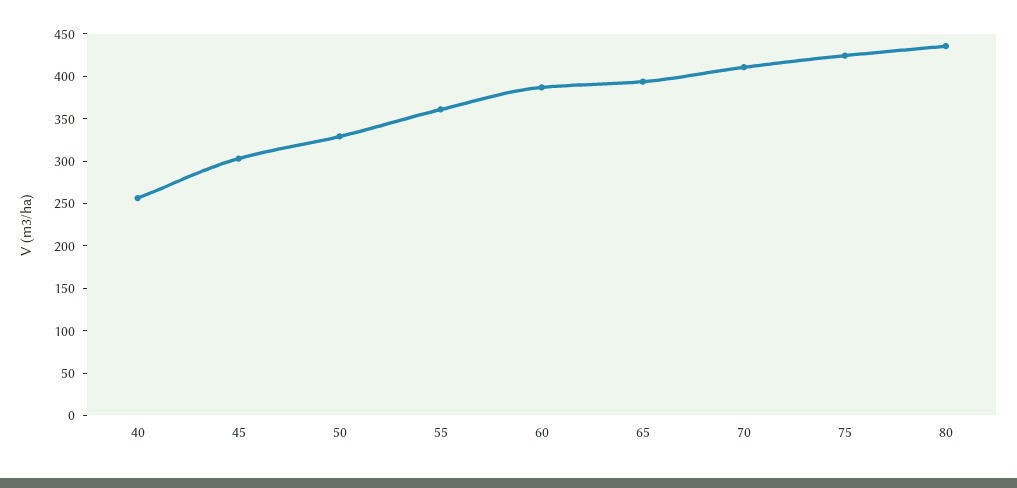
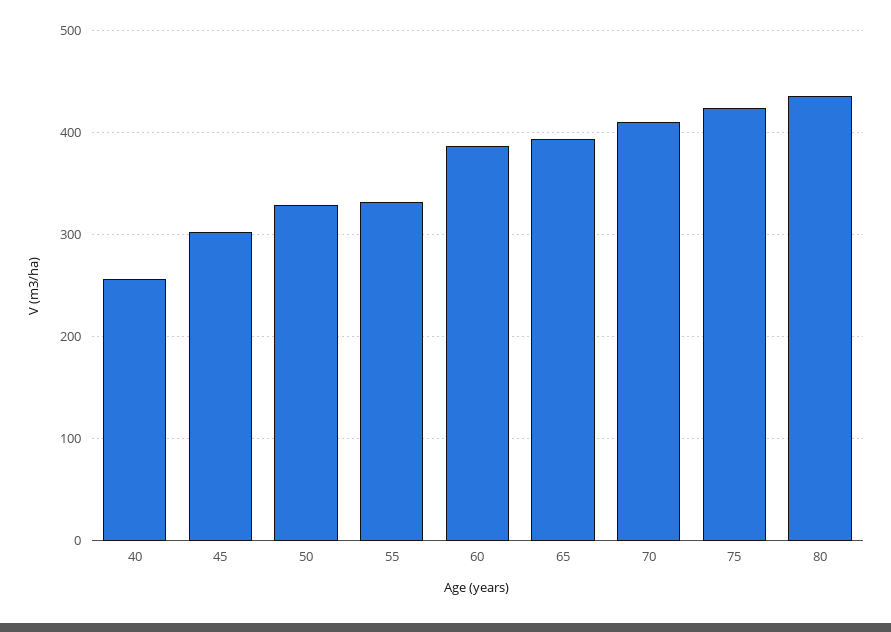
55: 360 -> 330

